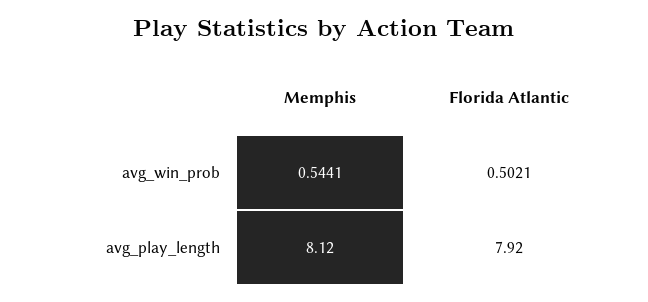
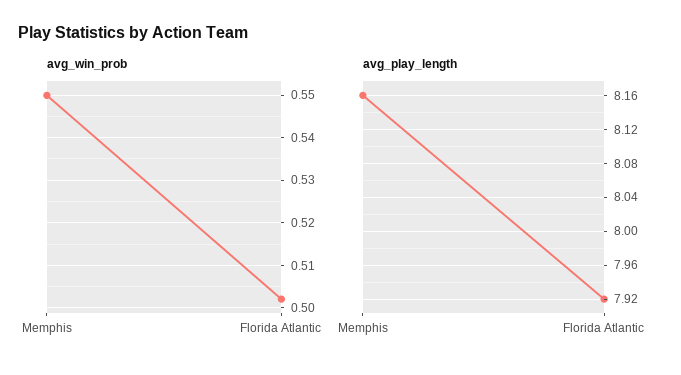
avg_win_prob, Memphis: 0.5441 -> 0.55
avg_play_length, Memphis: 8.12 -> 8.16

